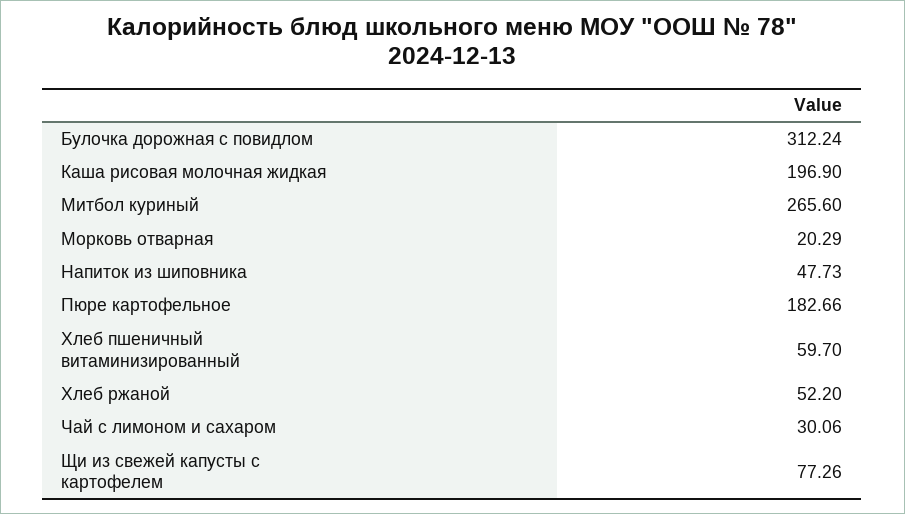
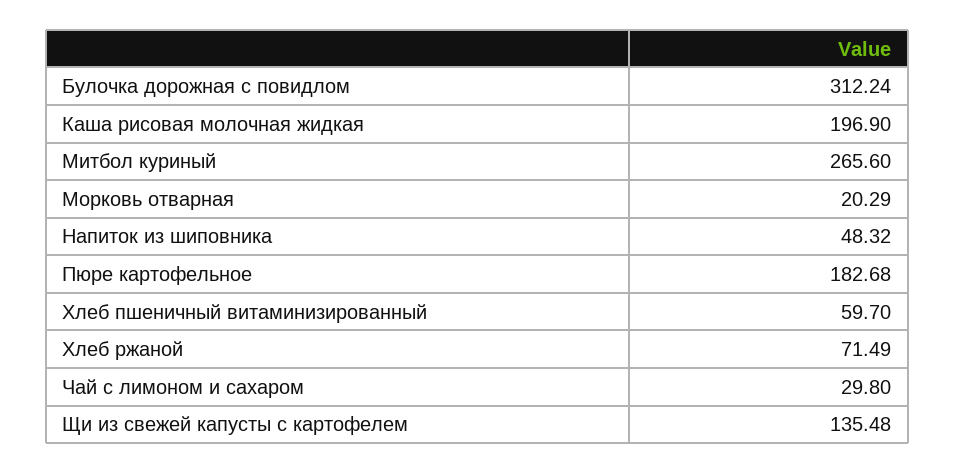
Напиток из шиповника: 47.73 -> 48.32
Пюре картофельное: 182.66 -> 182.68
Хлеб ржаной: 52.2 -> 71.49
Чай с лимоном и сахаром: 30.06 -> 29.8
Щи из свежей капусты с картофелем: 77.26 -> 135.48

